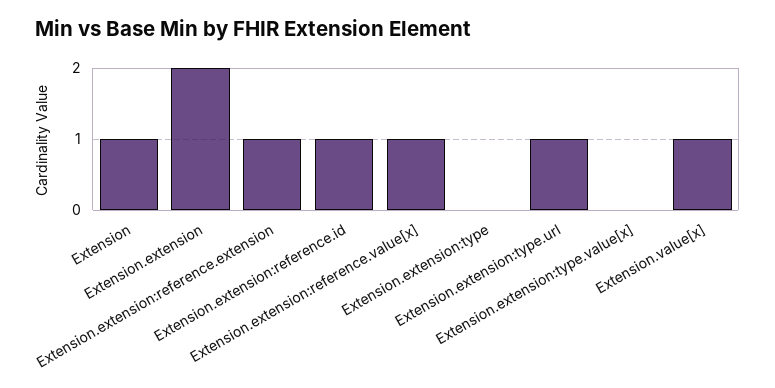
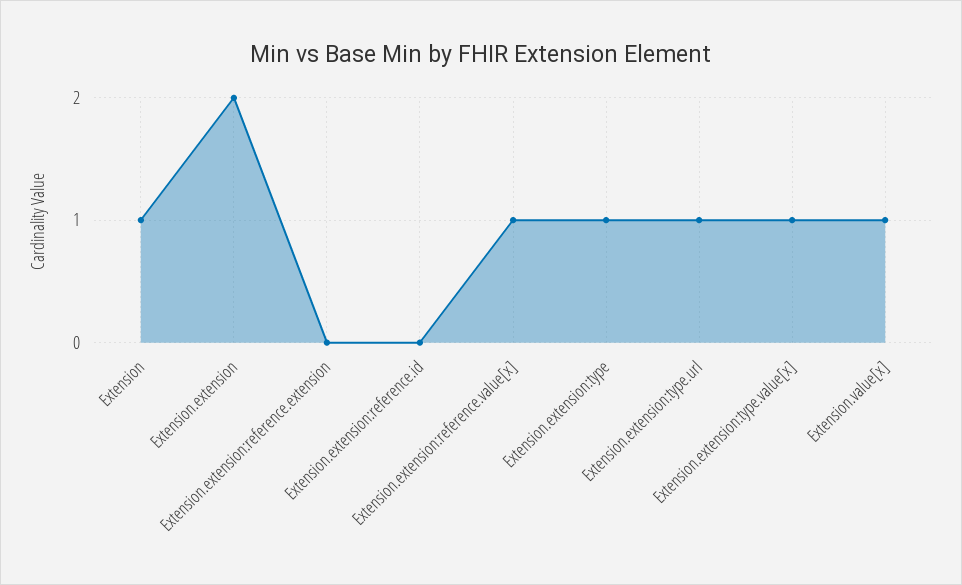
Extension.extension:reference.extension: 1 -> 0
Extension.extension:reference.id: 1 -> 0
Extension.extension:type: 0 -> 1
Extension.extension:type.value[x]: 0 -> 1

